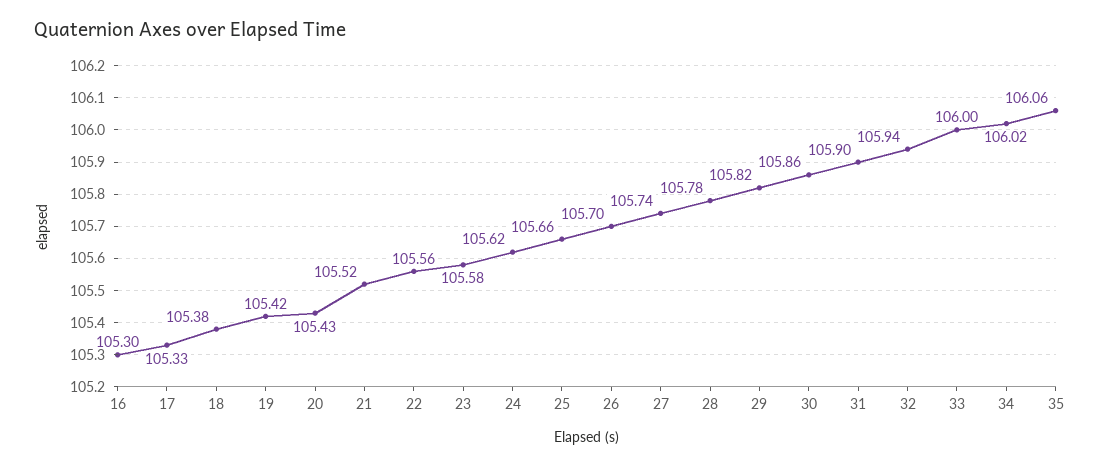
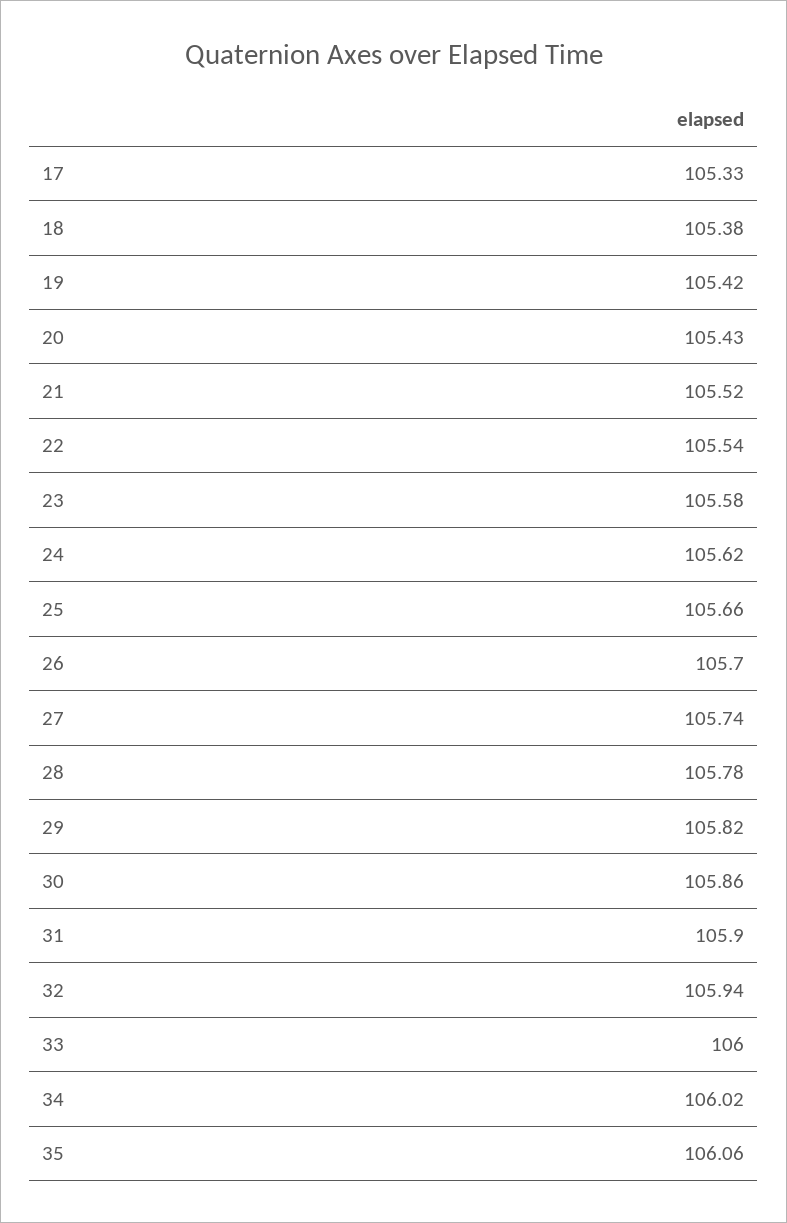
16: 105.3 -> none
22: 105.56 -> 105.54

